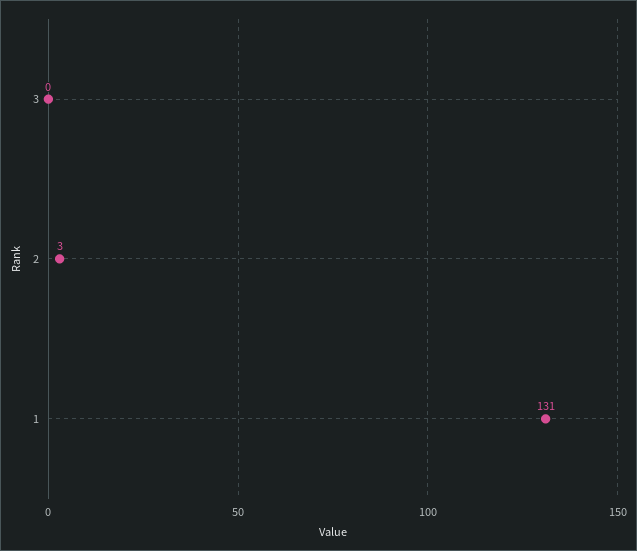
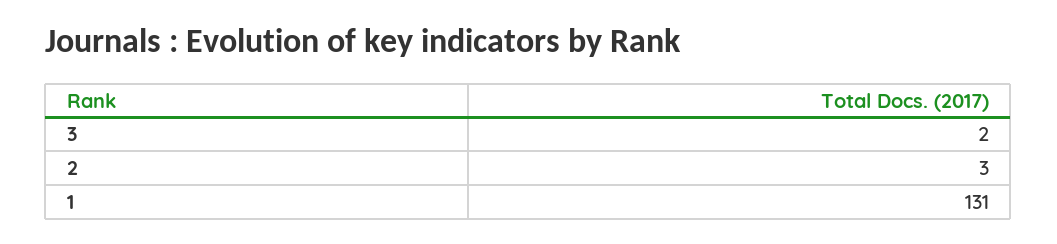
3: 0 -> 2

